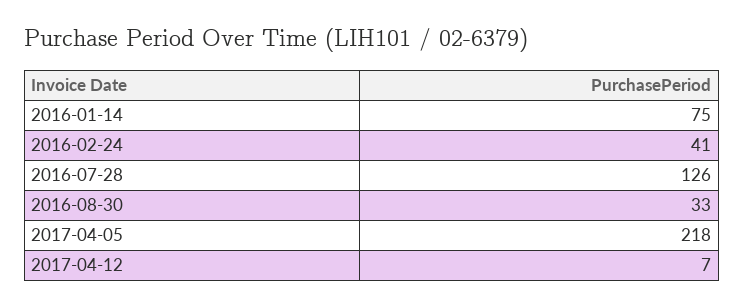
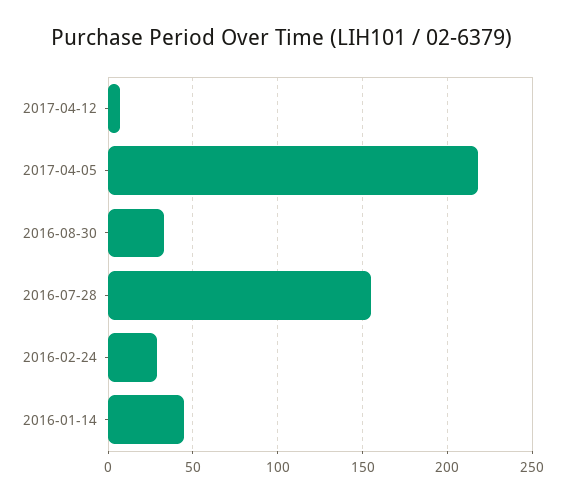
2016-01-14: 75 -> 45
2016-02-24: 41 -> 30
2016-07-28: 126 -> 155

